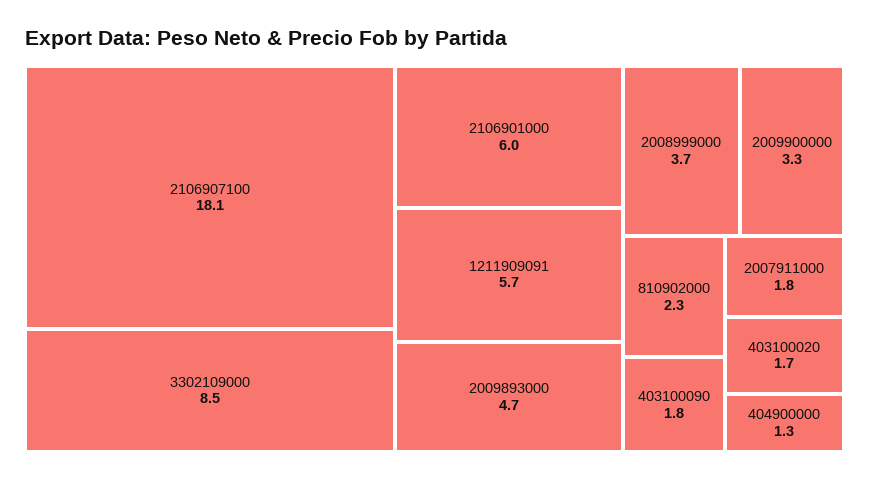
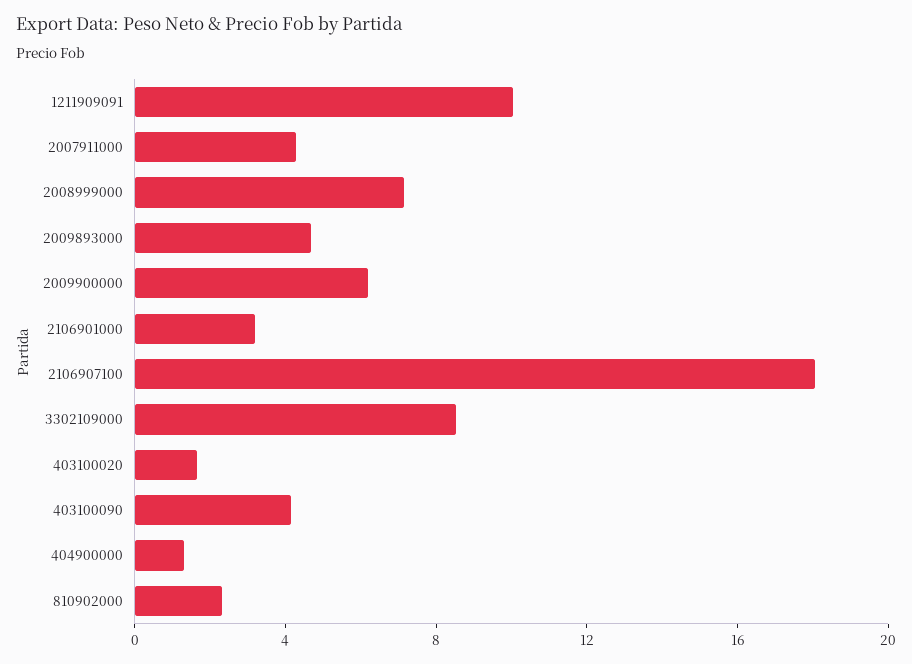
2106901000: 6 -> 3
1211909091: 5.7 -> 10
2008999000: 3.7 -> 7
2009900000: 3.3 -> 6
403100090: 1.8 -> 4
2007911000: 1.8 -> 4

